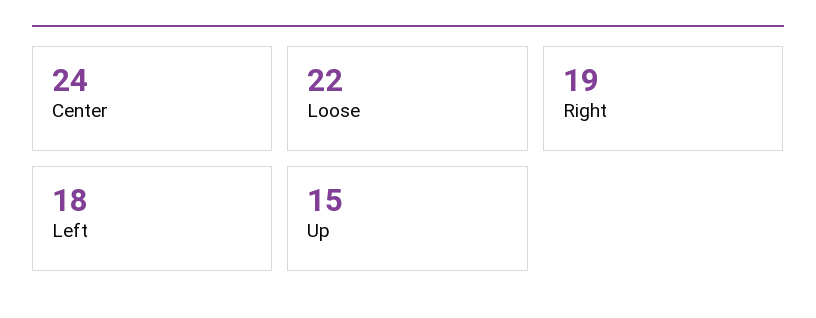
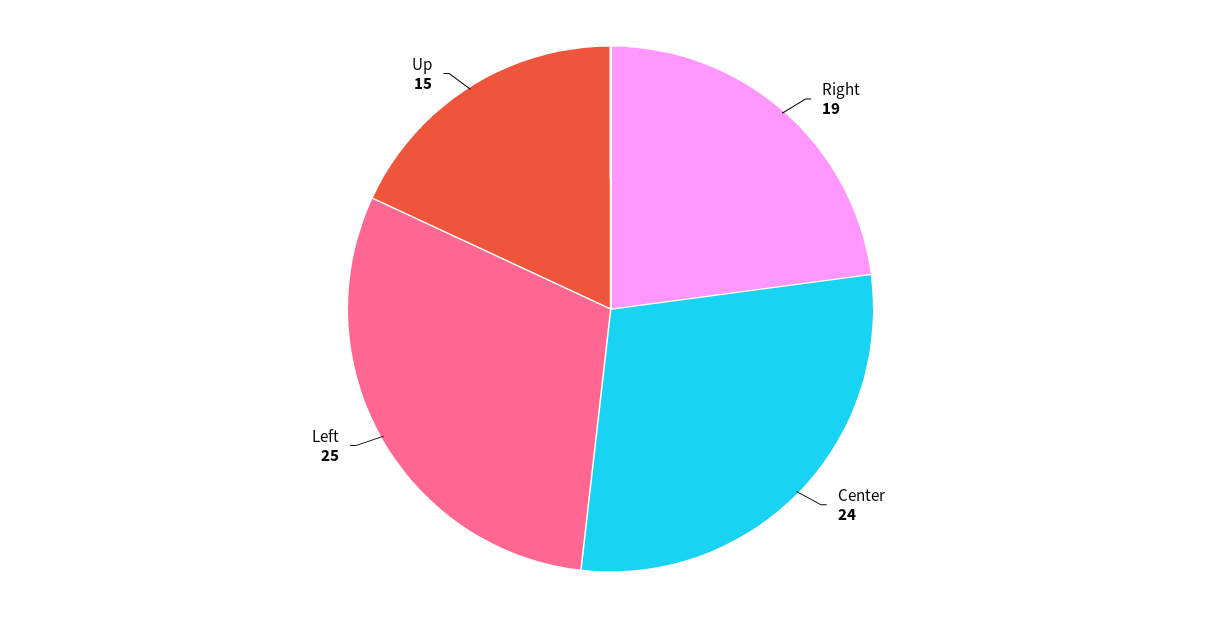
Loose: 22 -> none
Left: 18 -> 25

